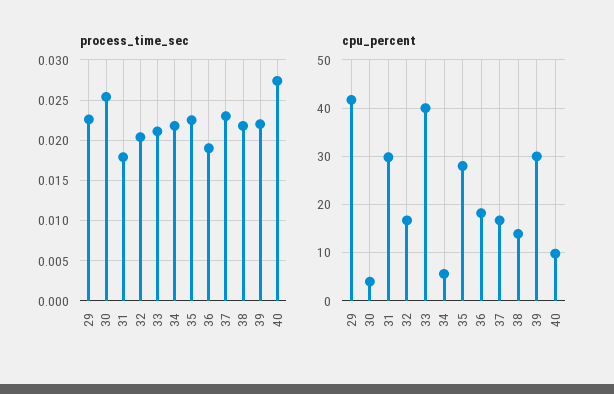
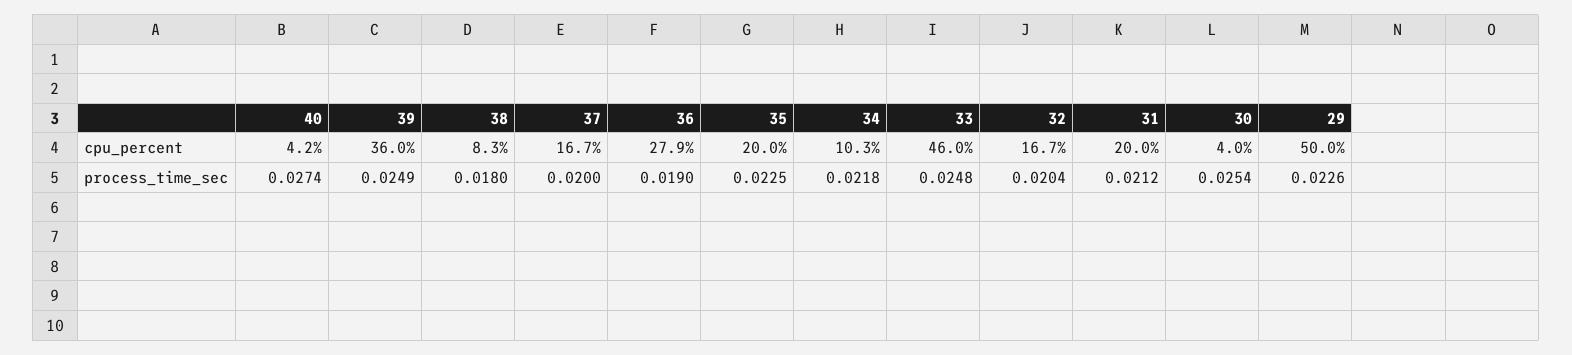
process_time_sec, 31: 0.018 -> 0.0212
process_time_sec, 33: 0.021 -> 0.0248
process_time_sec, 37: 0.023 -> 0.02
process_time_sec, 38: 0.022 -> 0.018
process_time_sec, 39: 0.022 -> 0.0249
cpu_percent, 29: 42 -> 50
cpu_percent, 31: 30 -> 20
cpu_percent, 33: 40 -> 46
cpu_percent, 34: 6 -> 10.3
cpu_percent, 35: 28 -> 20
cpu_percent, 36: 18 -> 27.9
cpu_percent, 38: 14 -> 8.3
cpu_percent, 39: 30 -> 36
cpu_percent, 40: 10 -> 4.2

